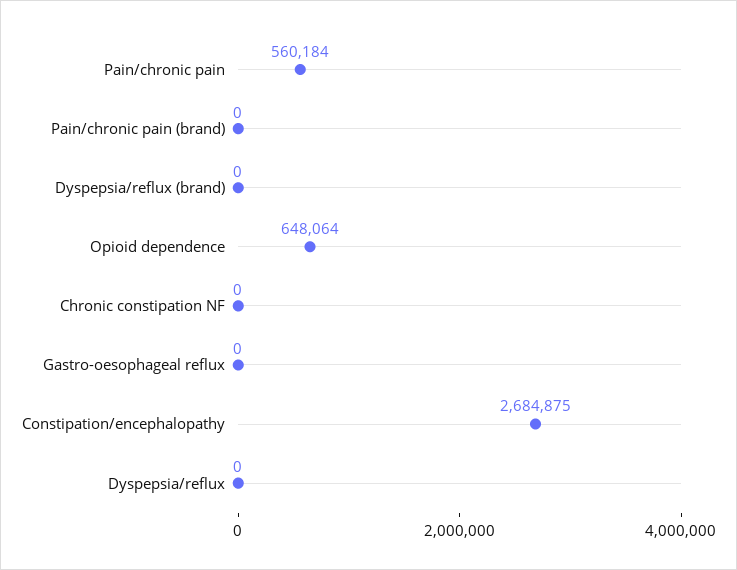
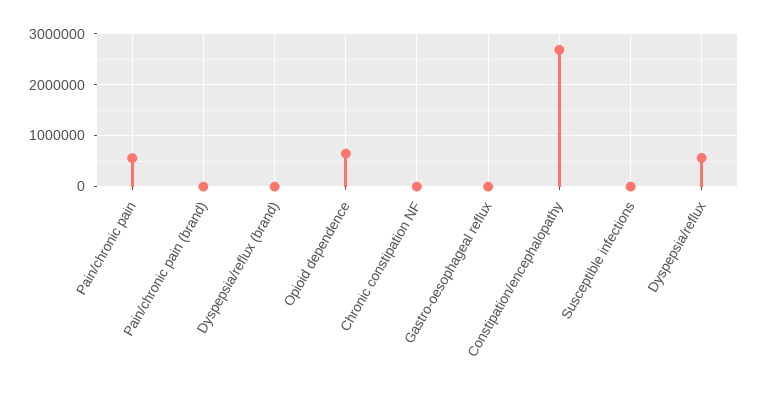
Dyspepsia/reflux: 0 -> 600000
Susceptible infections: none -> 0

